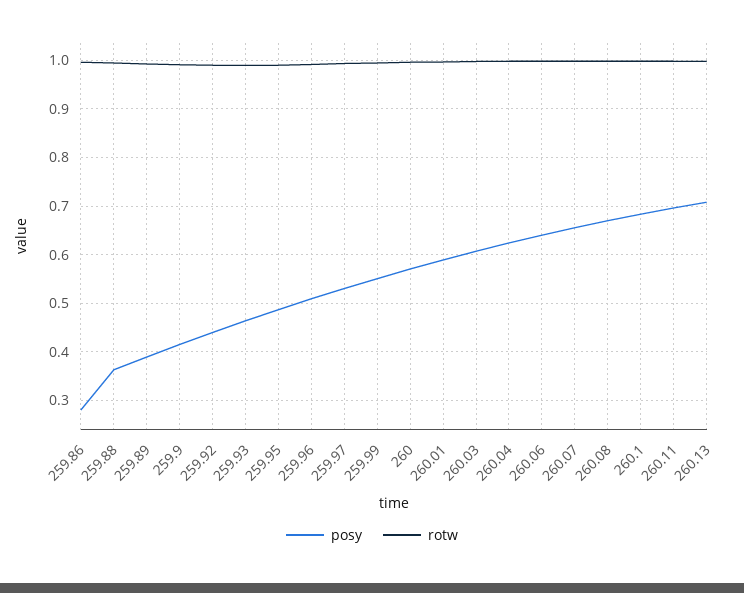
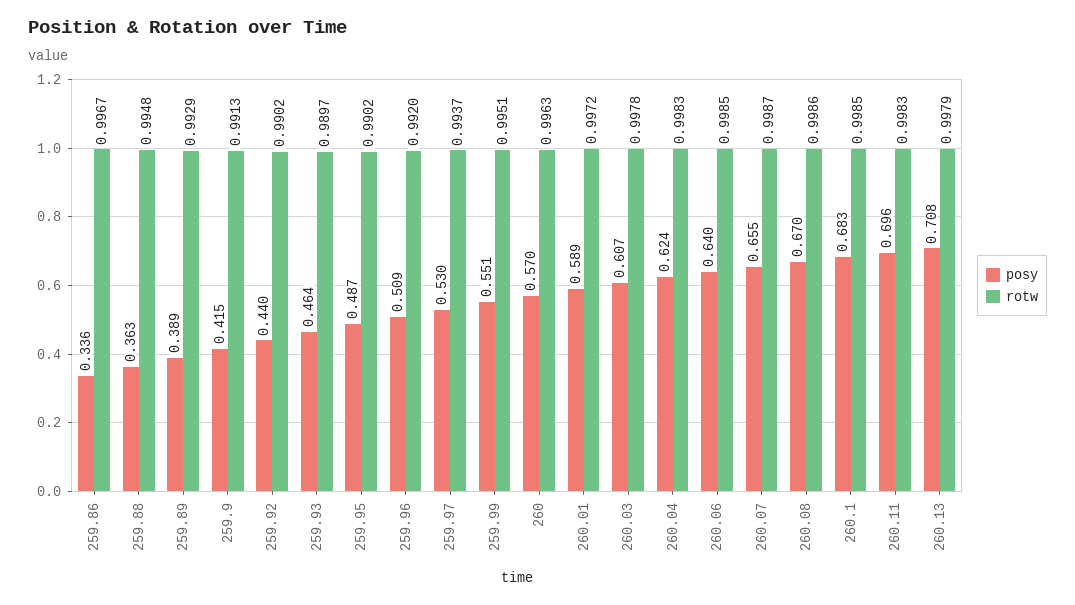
posy, 259.86: 0.28 -> 0.336

